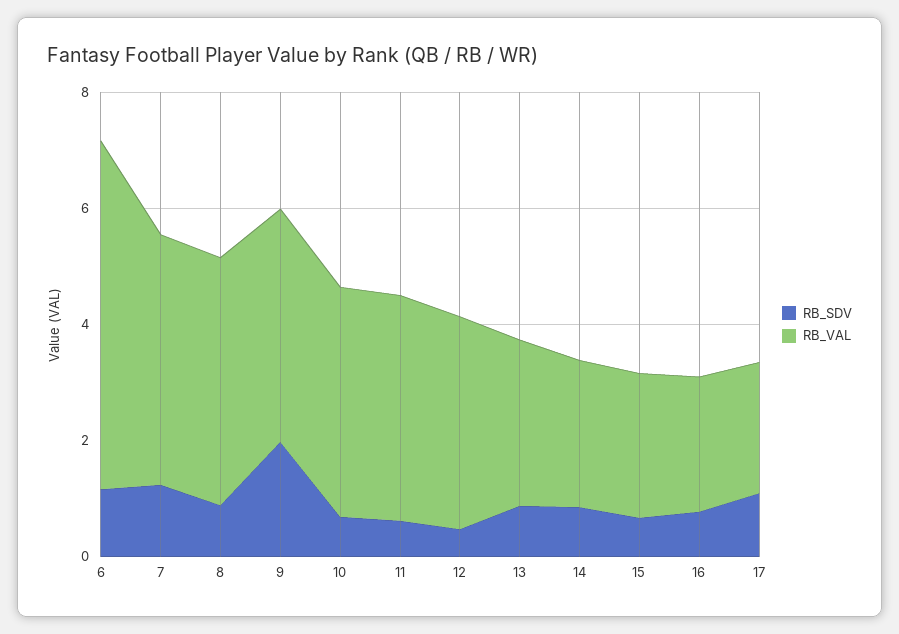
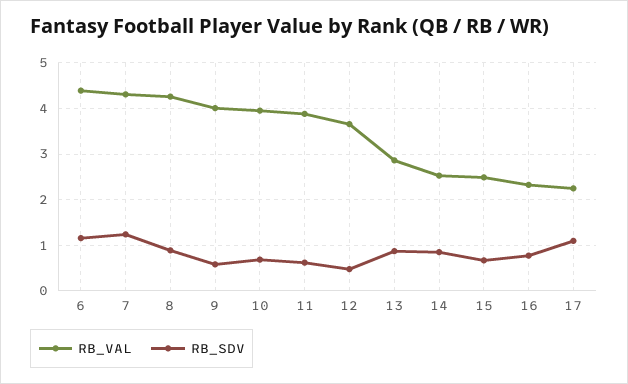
RB_VAL, 6: 6 -> 4.4
RB_SDV, 9: 2 -> 0.6

